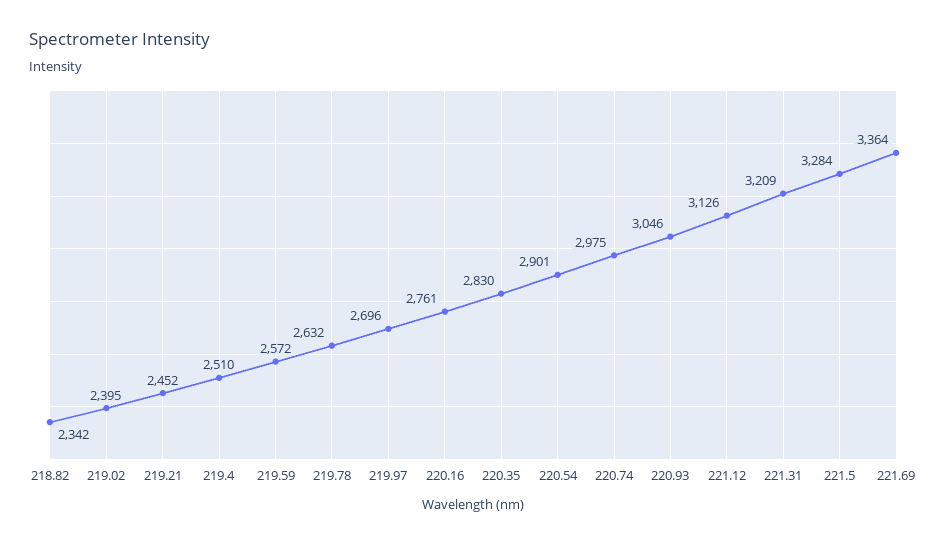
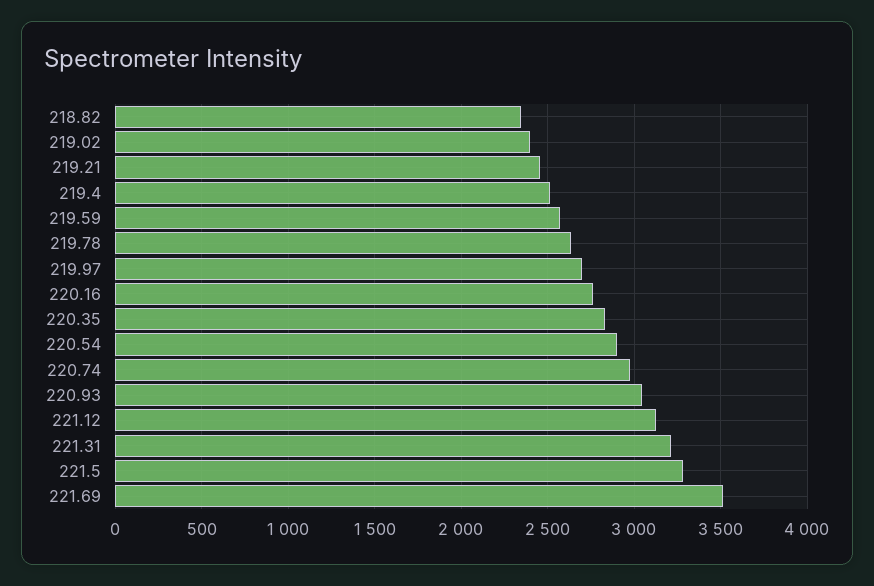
221.69: 3364 -> 3500

